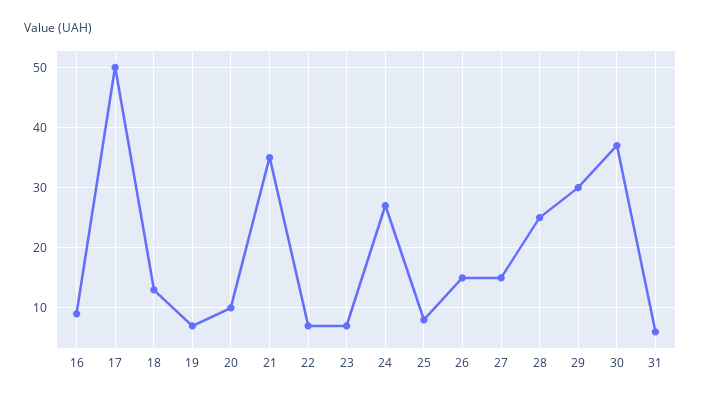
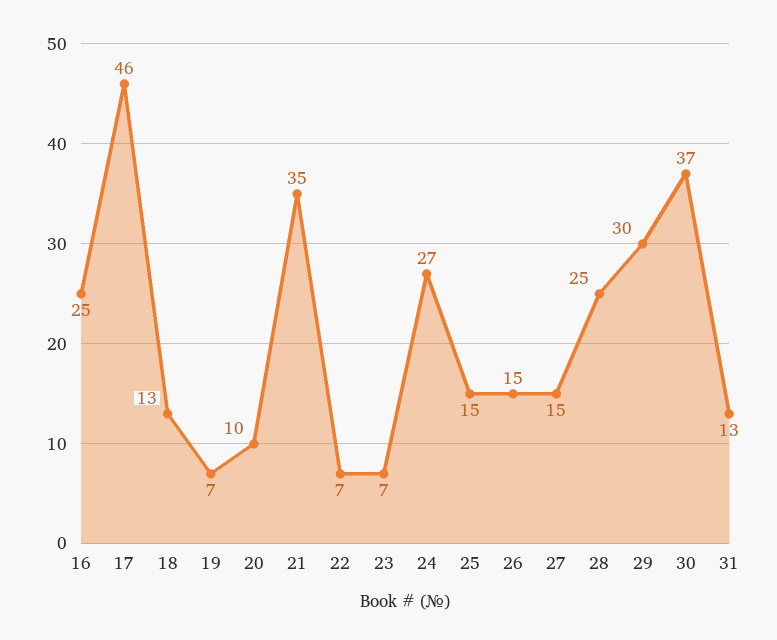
16: 9 -> 25
17: 50 -> 46
25: 8 -> 15
31: 6 -> 13

